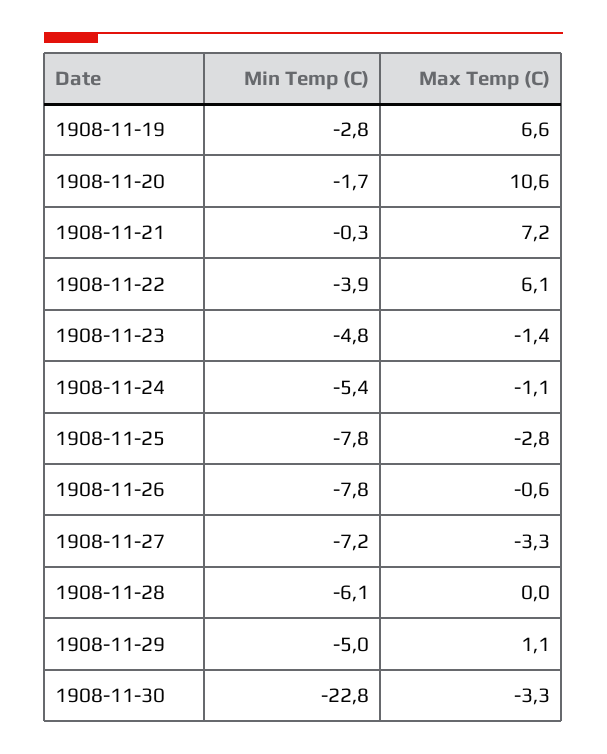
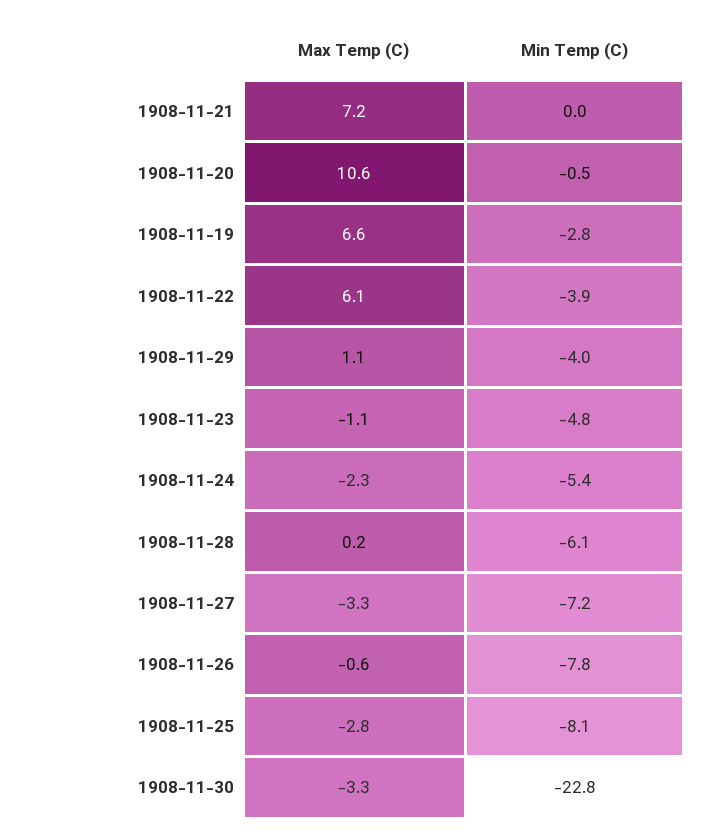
Min Temp (C), 1908-11-20: -1.7 -> -0.5
Min Temp (C), 1908-11-21: -0.3 -> 0
Max Temp (C), 1908-11-23: -1.4 -> -1.1
Max Temp (C), 1908-11-24: -1.1 -> -2.3
Min Temp (C), 1908-11-25: -7.8 -> -8.1
Max Temp (C), 1908-11-28: 0 -> 0.2
Min Temp (C), 1908-11-29: -5 -> -4

